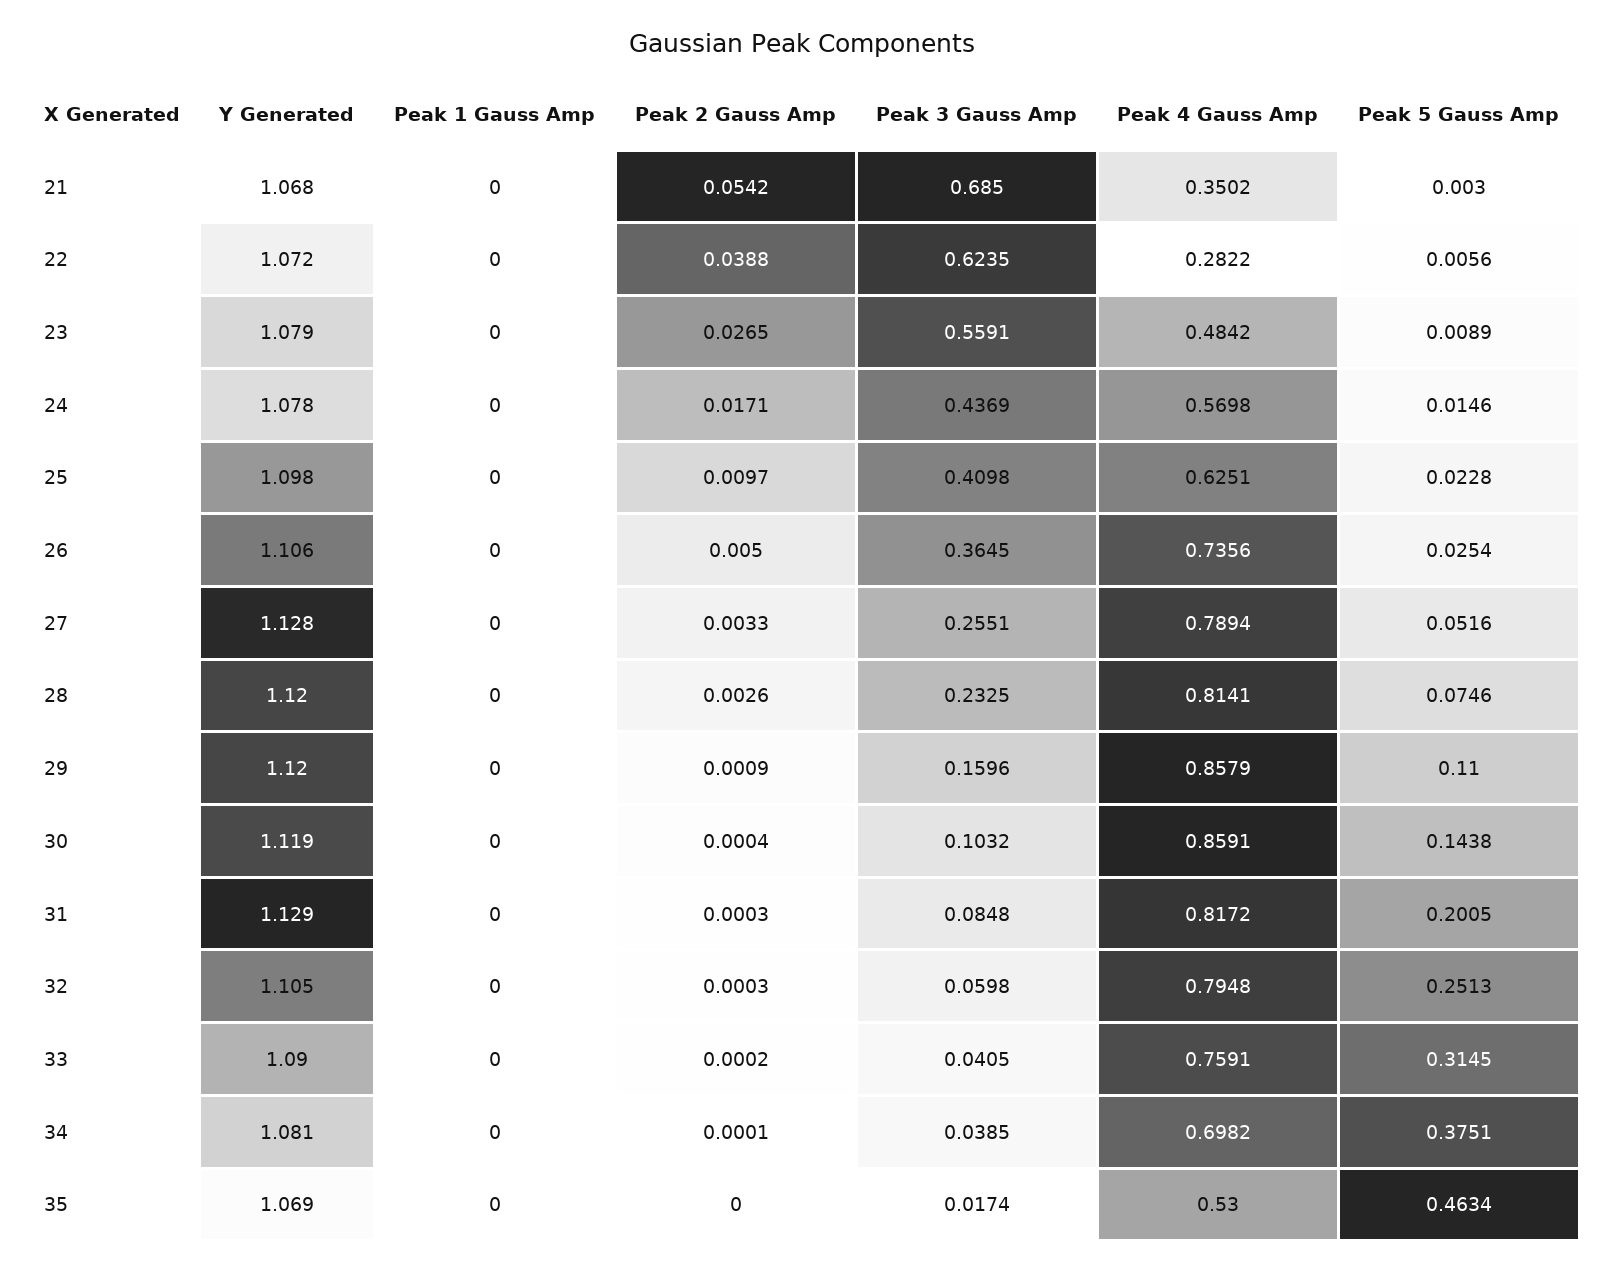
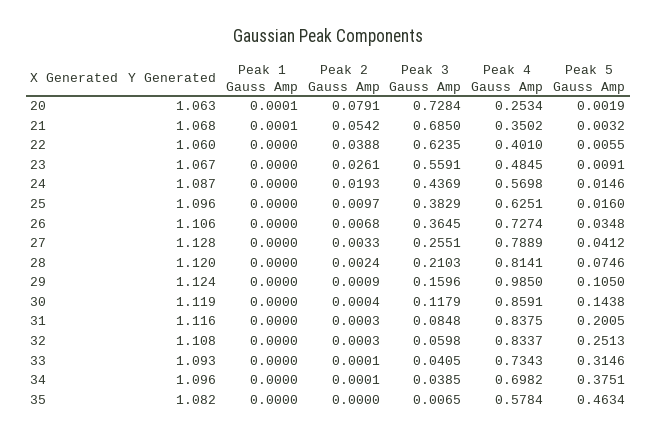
Peak 1 Gauss Amp, 21: 0 -> 0.0001
Peak 5 Gauss Amp, 21: 0.003 -> 0.0032
Y Generated, 22: 1.072 -> 1.06
Peak 4 Gauss Amp, 22: 0.2822 -> 0.401
Peak 5 Gauss Amp, 22: 0.0056 -> 0.0055
Y Generated, 23: 1.079 -> 1.067
Peak 2 Gauss Amp, 23: 0.0265 -> 0.0261
Peak 4 Gauss Amp, 23: 0.4842 -> 0.4845
Peak 5 Gauss Amp, 23: 0.0089 -> 0.0091
Y Generated, 24: 1.078 -> 1.087
Peak 2 Gauss Amp, 24: 0.0171 -> 0.0193
Y Generated, 25: 1.098 -> 1.096
Peak 3 Gauss Amp, 25: 0.4098 -> 0.3829
Peak 5 Gauss Amp, 25: 0.0228 -> 0.016
Peak 2 Gauss Amp, 26: 0.005 -> 0.0068
Peak 4 Gauss Amp, 26: 0.7356 -> 0.7274
Peak 5 Gauss Amp, 26: 0.0254 -> 0.0348
Peak 4 Gauss Amp, 27: 0.7894 -> 0.7889
Peak 5 Gauss Amp, 27: 0.0516 -> 0.0412
Peak 2 Gauss Amp, 28: 0.0026 -> 0.0024
Peak 3 Gauss Amp, 28: 0.2325 -> 0.2103
Y Generated, 29: 1.12 -> 1.124
Peak 4 Gauss Amp, 29: 0.8579 -> 0.985
Peak 5 Gauss Amp, 29: 0.11 -> 0.105
Peak 3 Gauss Amp, 30: 0.1032 -> 0.1179
Y Generated, 31: 1.129 -> 1.116
Peak 4 Gauss Amp, 31: 0.8172 -> 0.8375
Y Generated, 32: 1.105 -> 1.108
Peak 4 Gauss Amp, 32: 0.7948 -> 0.8337
Y Generated, 33: 1.09 -> 1.093
Peak 2 Gauss Amp, 33: 0.0002 -> 0.0001
Peak 4 Gauss Amp, 33: 0.7591 -> 0.7343
Peak 5 Gauss Amp, 33: 0.3145 -> 0.3146
Y Generated, 34: 1.081 -> 1.096
Y Generated, 35: 1.069 -> 1.082
Peak 3 Gauss Amp, 35: 0.0174 -> 0.0065
Peak 4 Gauss Amp, 35: 0.53 -> 0.5784
Y Generated, 20: none -> 1.063
Peak 1 Gauss Amp, 20: none -> 0.0001
Peak 2 Gauss Amp, 20: none -> 0.0791
Peak 3 Gauss Amp, 20: none -> 0.7284
Peak 4 Gauss Amp, 20: none -> 0.2534
Peak 5 Gauss Amp, 20: none -> 0.0019

